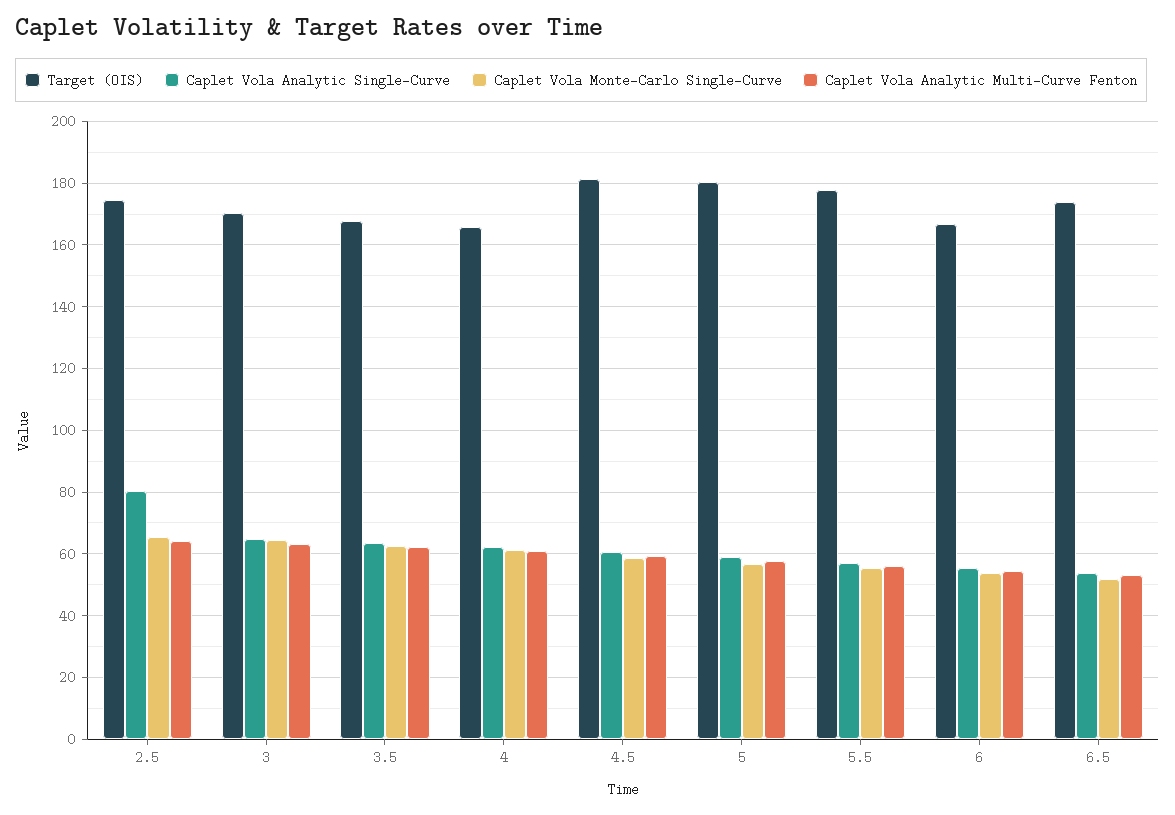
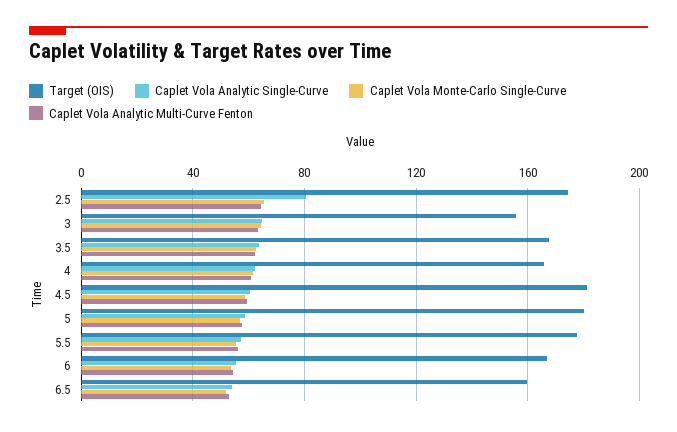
Target (OIS), 3: 170 -> 155
Target (OIS), 6.5: 174 -> 160

